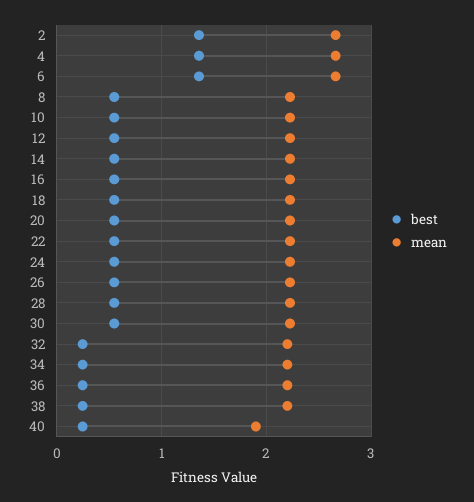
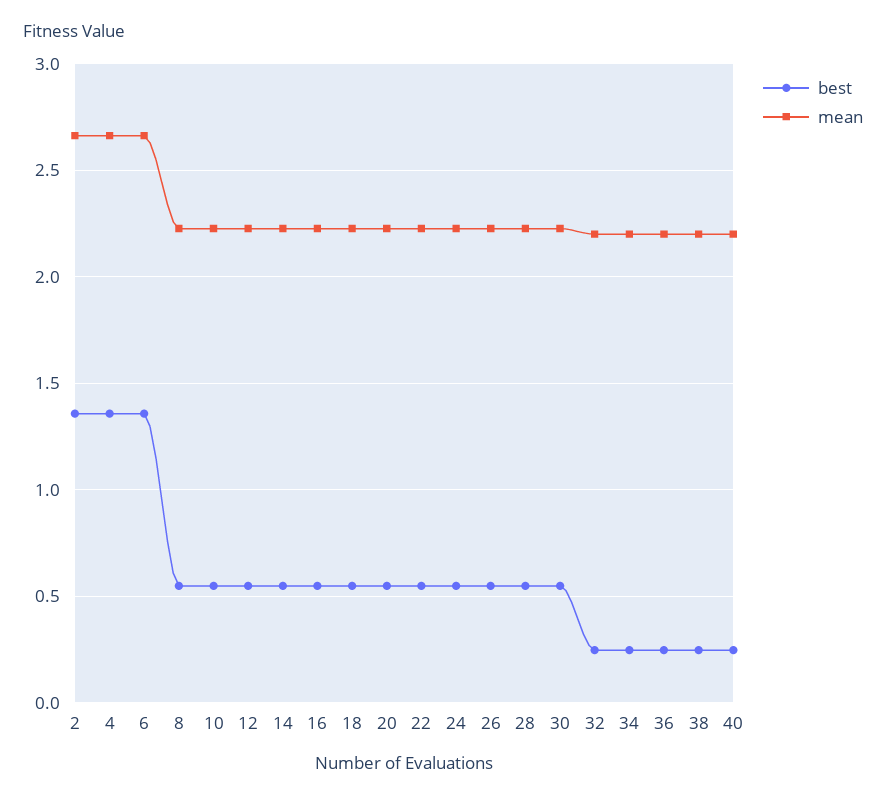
mean, 40: 1.9 -> 2.2

